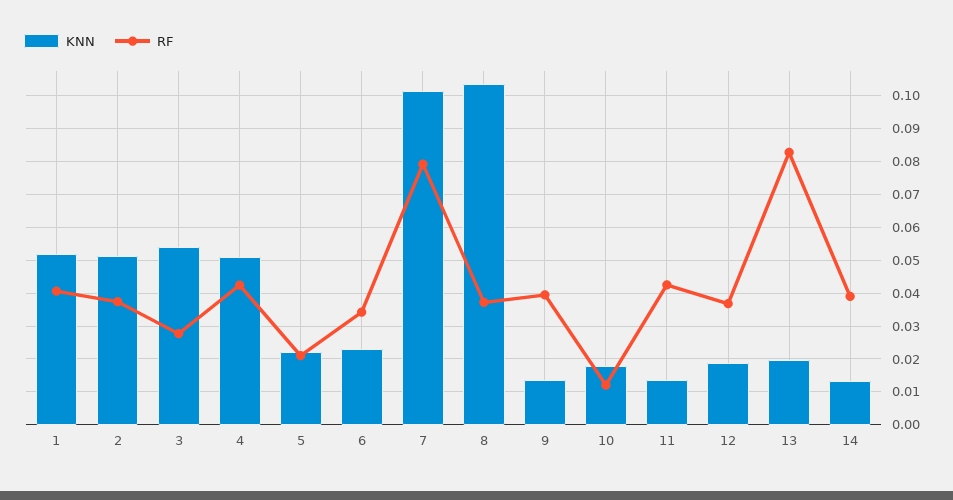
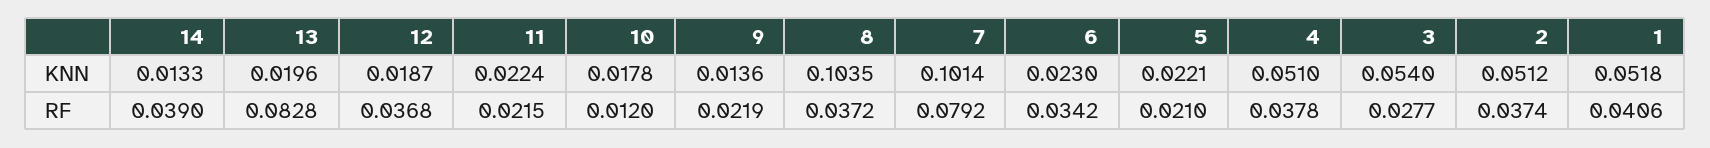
RF, 4: 0.042 -> 0.0378
RF, 9: 0.04 -> 0.0219
KNN, 11: 0.014 -> 0.0224
RF, 11: 0.042 -> 0.0215

